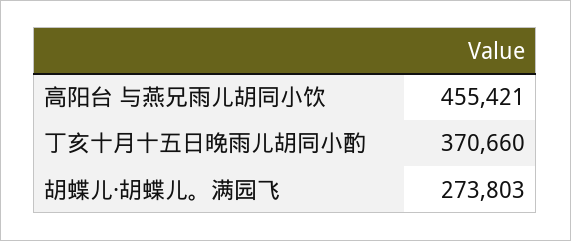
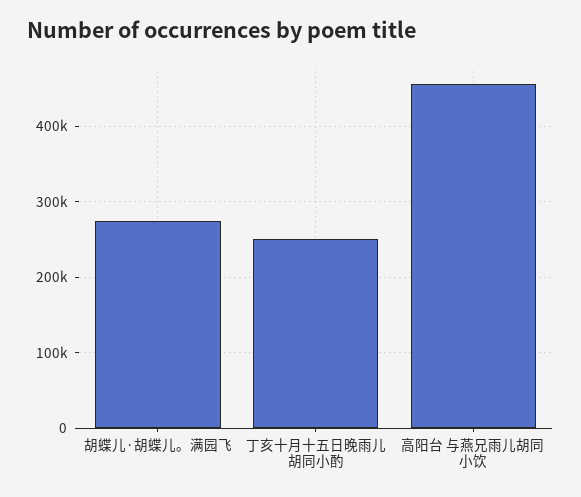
丁亥十月十五日晚雨儿胡同小酌: 370660 -> 250000

